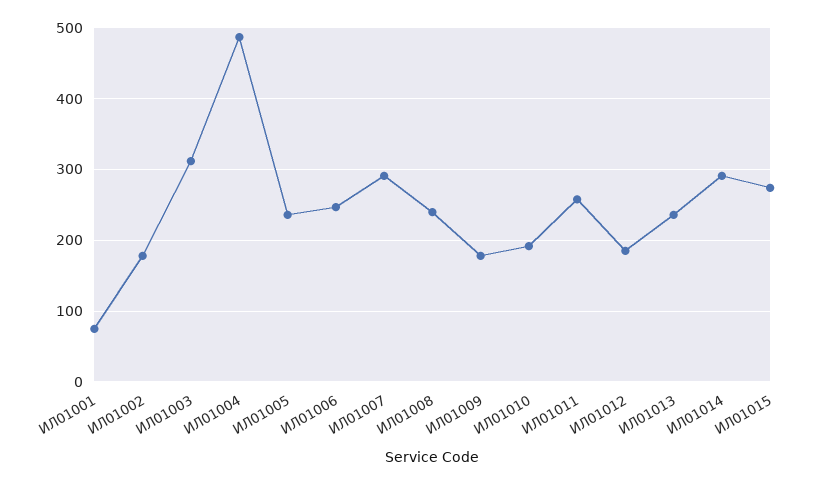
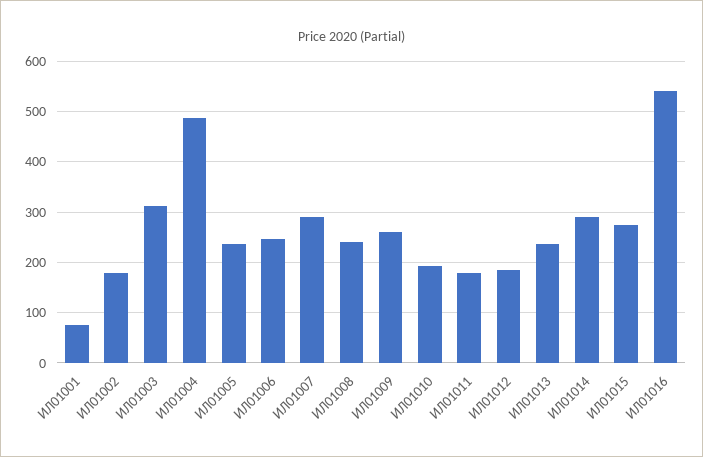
ИЛ01009: 180 -> 260
ИЛ01011: 260 -> 180
ИЛ01016: none -> 540

